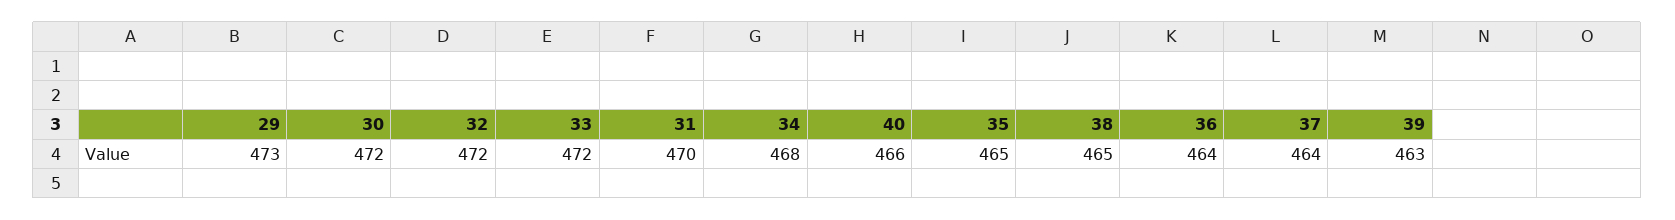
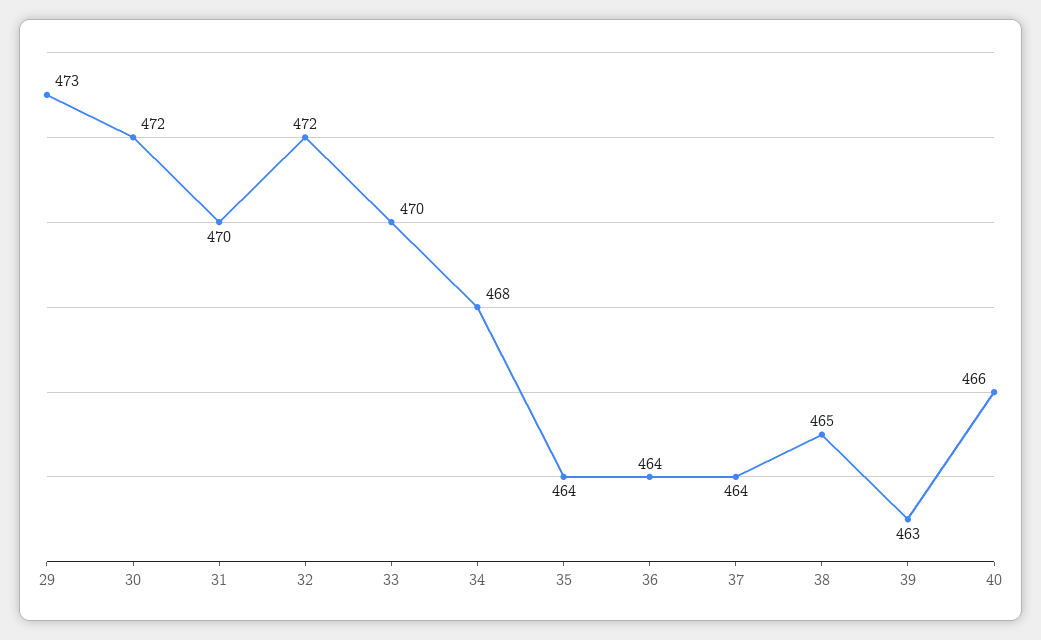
33: 472 -> 470
35: 465 -> 464

